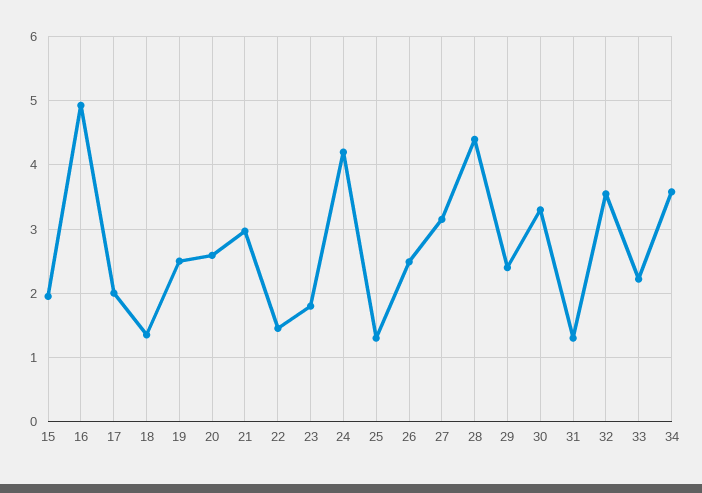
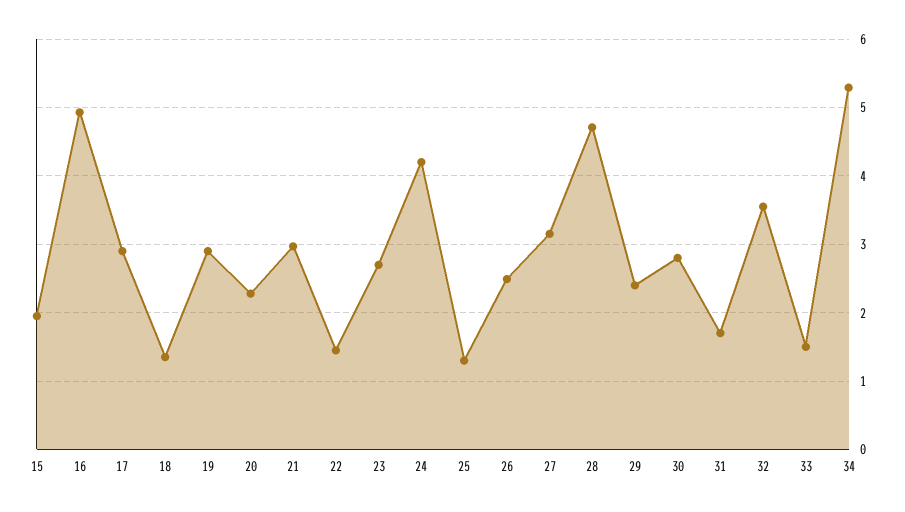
17: 2 -> 2.9
19: 2.5 -> 2.9
20: 2.6 -> 2.3
23: 1.8 -> 2.7
28: 4.4 -> 4.7
30: 3.3 -> 2.8
31: 1.3 -> 1.7
33: 2.2 -> 1.5
34: 3.6 -> 5.3

